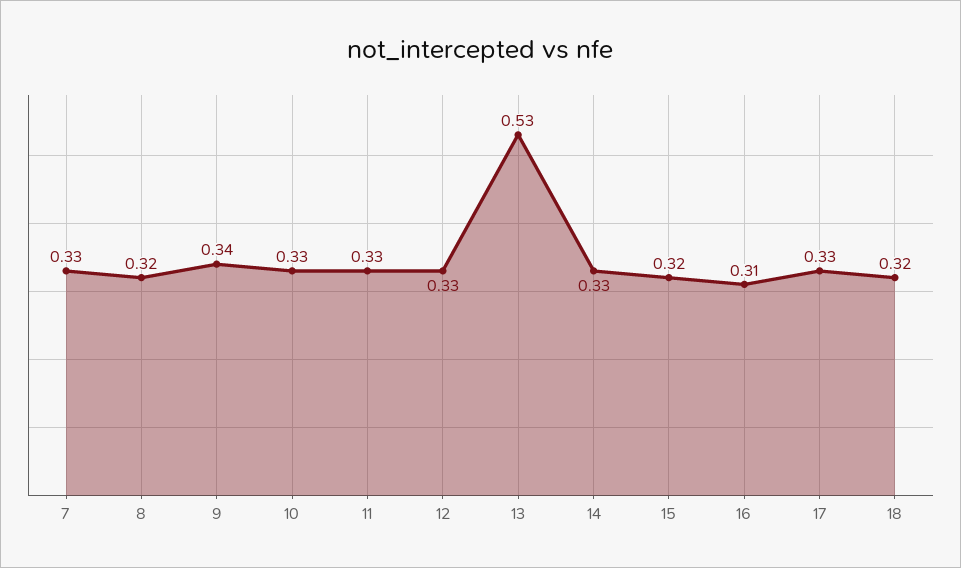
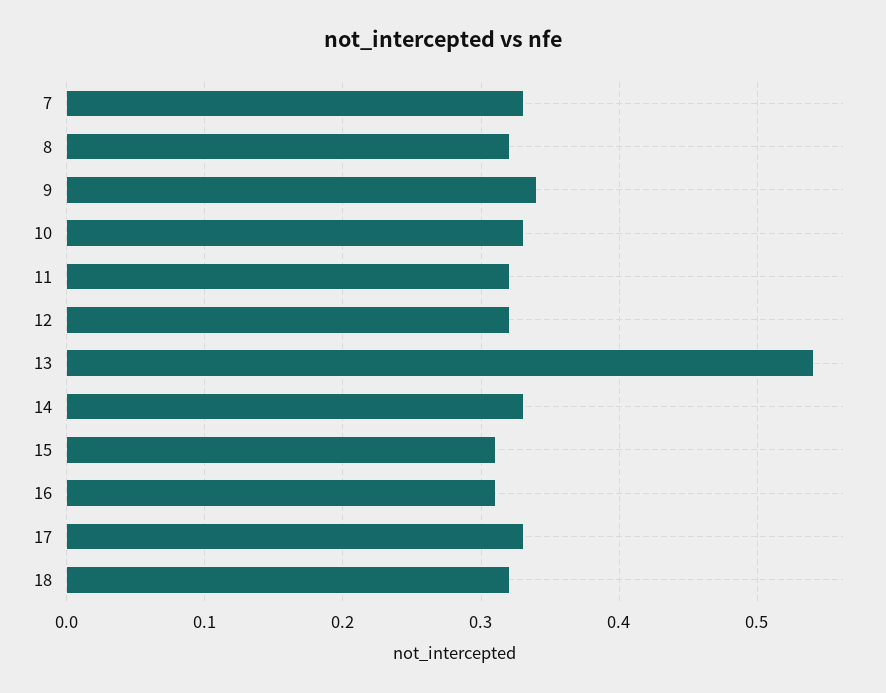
11: 0.33 -> 0.32
12: 0.33 -> 0.32
13: 0.53 -> 0.54
15: 0.32 -> 0.31

